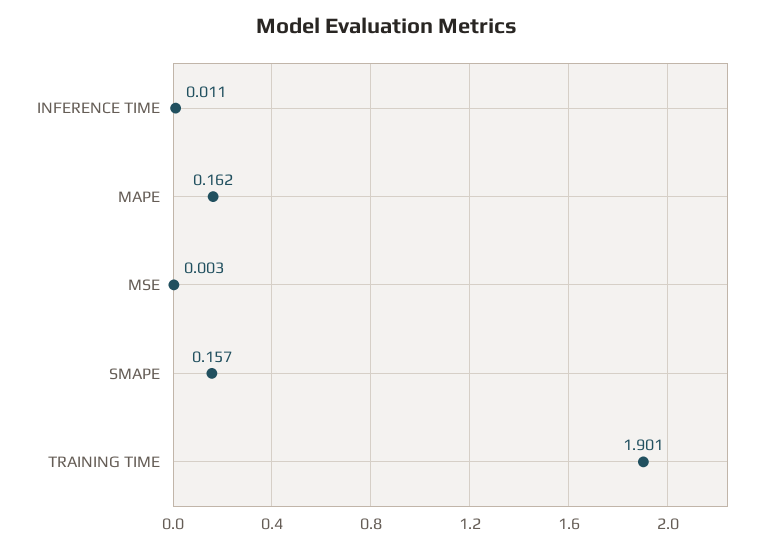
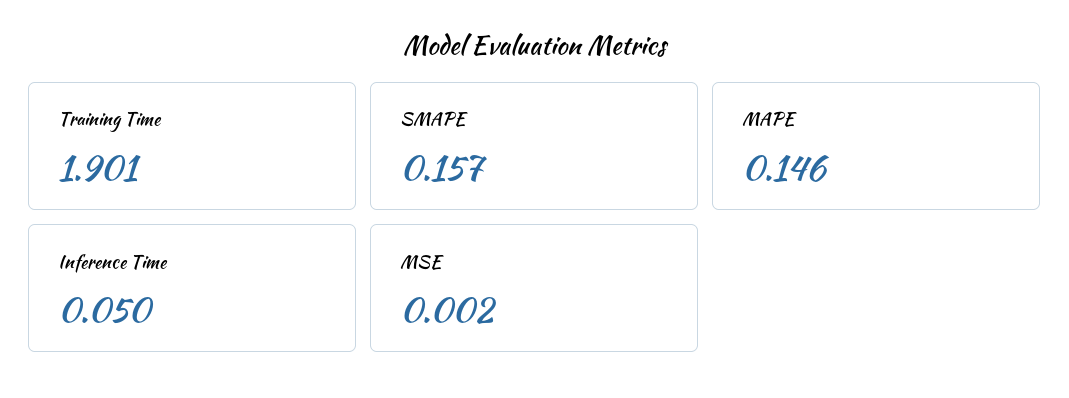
INFERENCE TIME: 0.011 -> 0.05
MAPE: 0.162 -> 0.146
MSE: 0.003 -> 0.002

